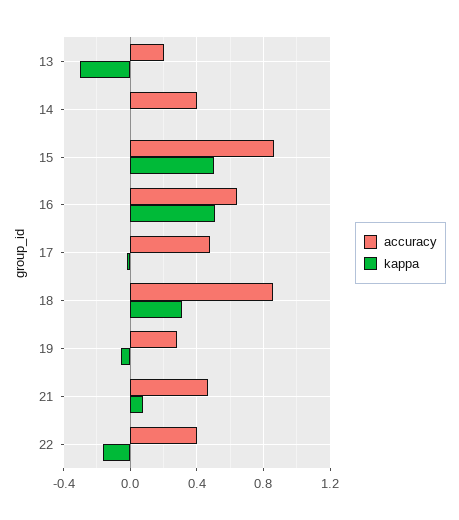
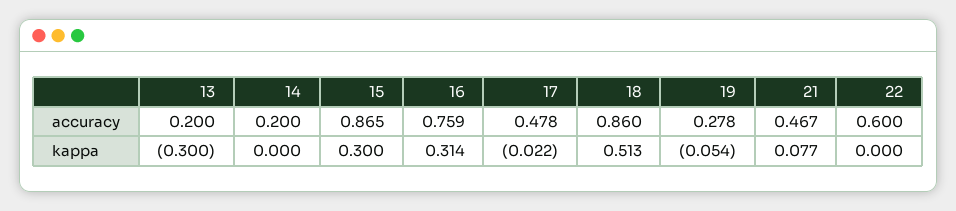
accuracy, 14: 0.4 -> 0.2
kappa, 15: 0.5 -> 0.3
accuracy, 16: 0.65 -> 0.759
kappa, 16: 0.5 -> 0.314
kappa, 18: 0.3 -> 0.513
accuracy, 22: 0.4 -> 0.6
kappa, 22: -0.15 -> 0

